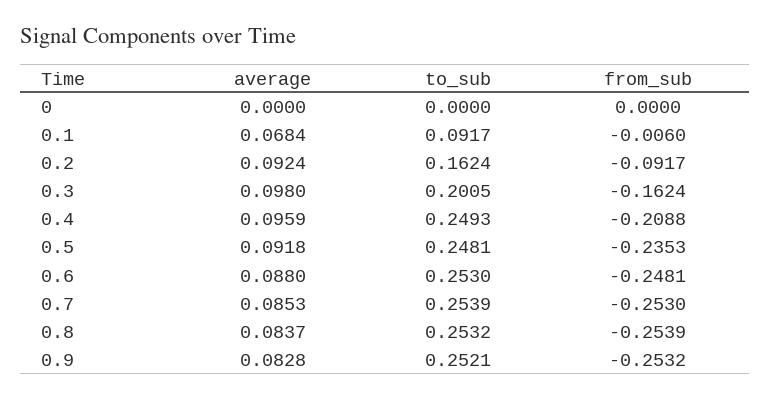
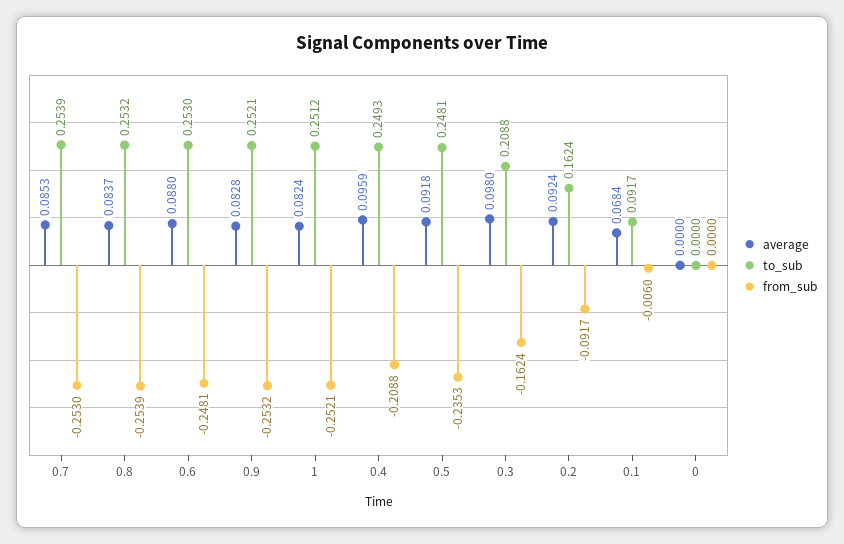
to_sub, 0.3: 0.2005 -> 0.2088
average, 1: none -> 0.0824
to_sub, 1: none -> 0.2512
from_sub, 1: none -> -0.2521

